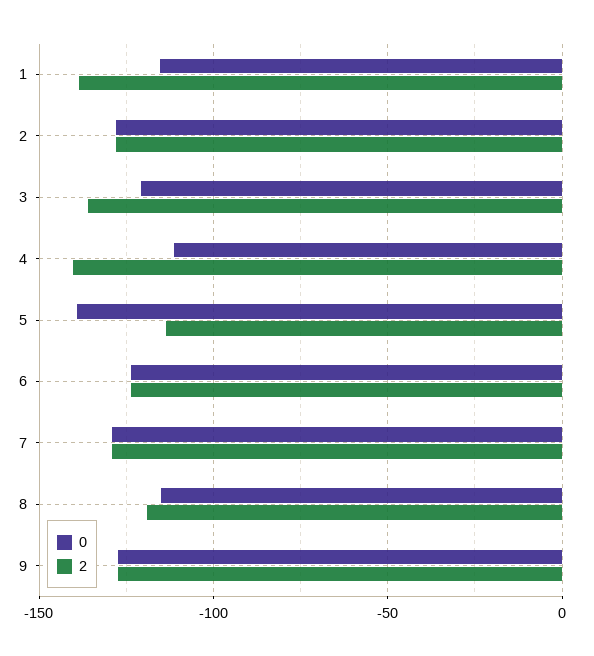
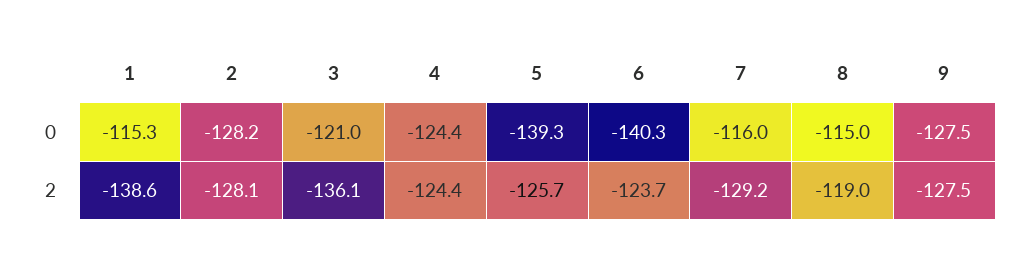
0, 4: -110 -> -124.4
2, 4: -140 -> -124.4
2, 5: -115 -> -125.7
0, 6: -125 -> -140.3
0, 7: -130 -> -116

